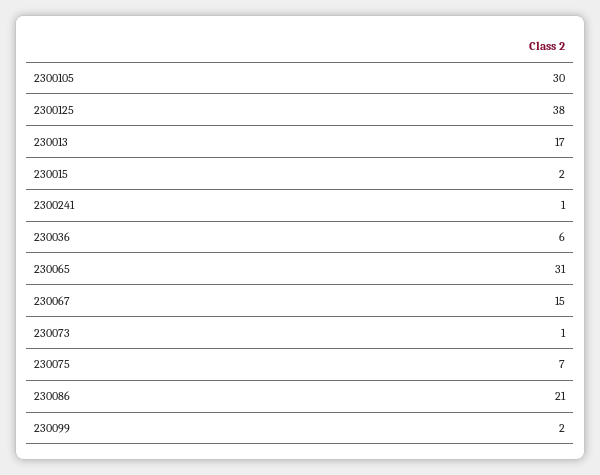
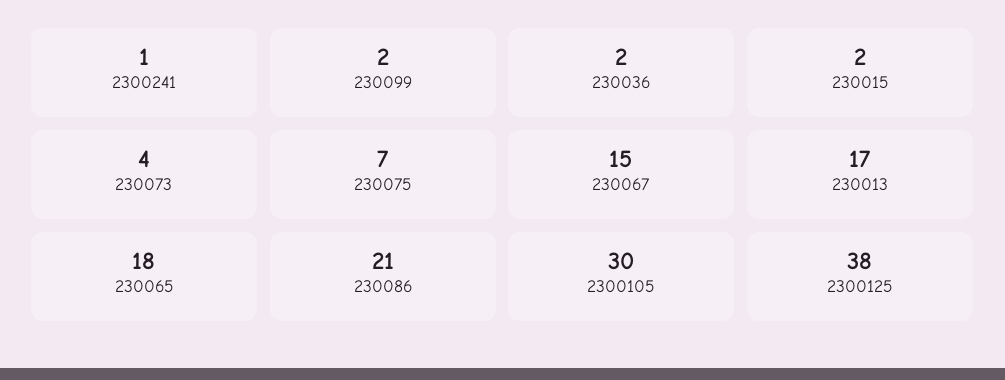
230036: 6 -> 2
230065: 31 -> 18
230073: 1 -> 4

